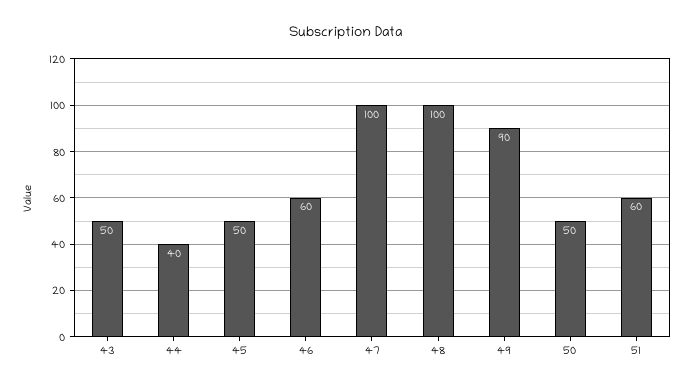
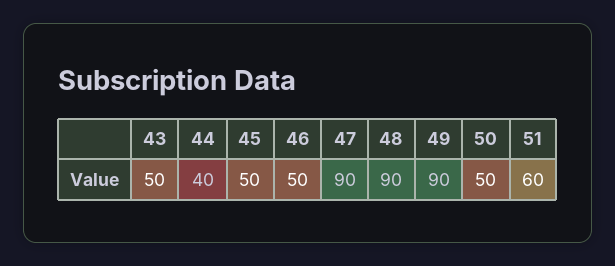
46: 60 -> 50
47: 100 -> 90
48: 100 -> 90

